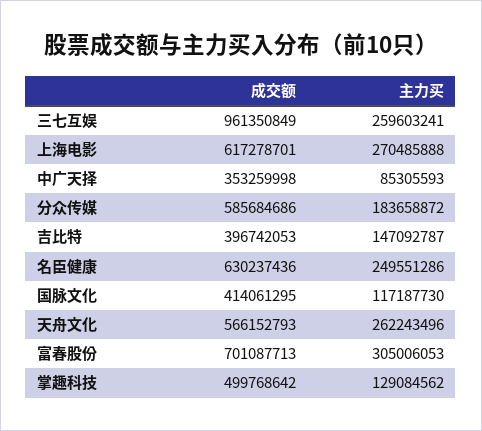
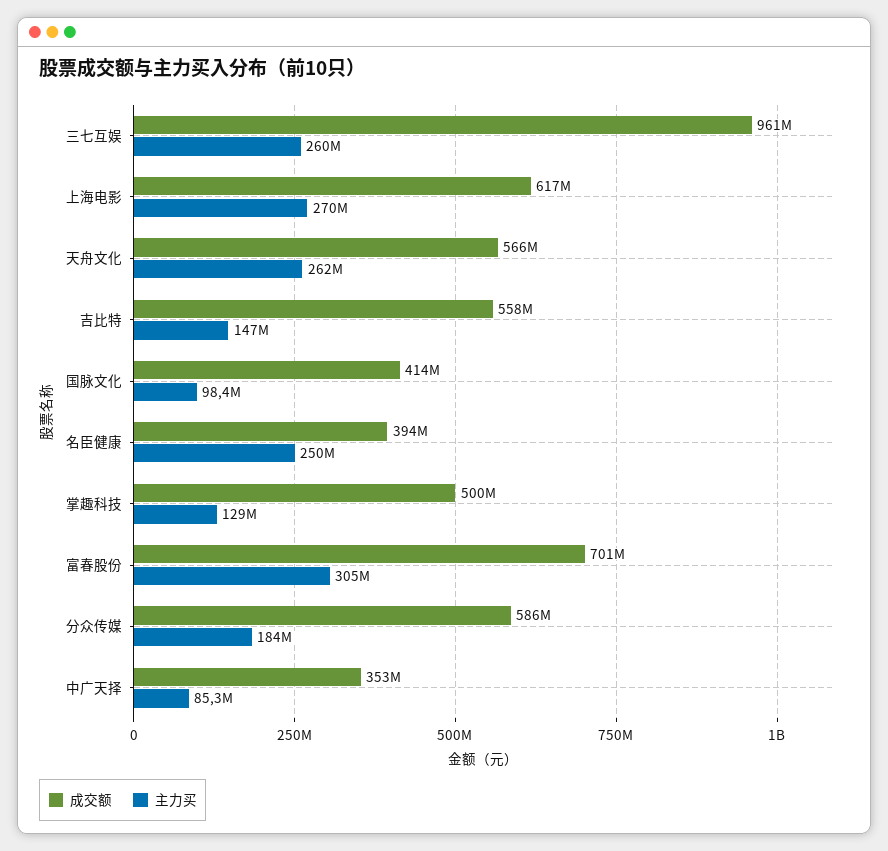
成交额, 吉比特: 396742053 -> 558000000
成交额, 名臣健康: 630237436 -> 394000000
主力买, 国脉文化: 117187730 -> 98400000

